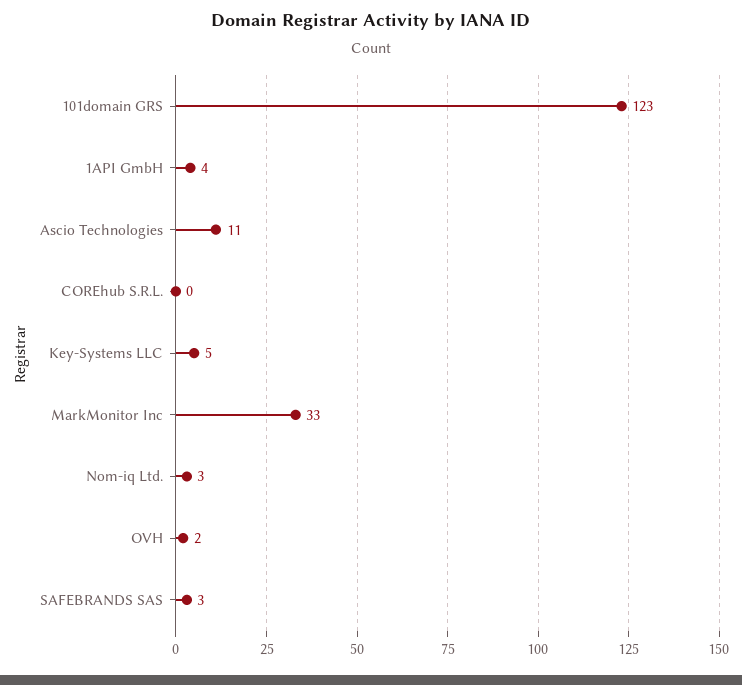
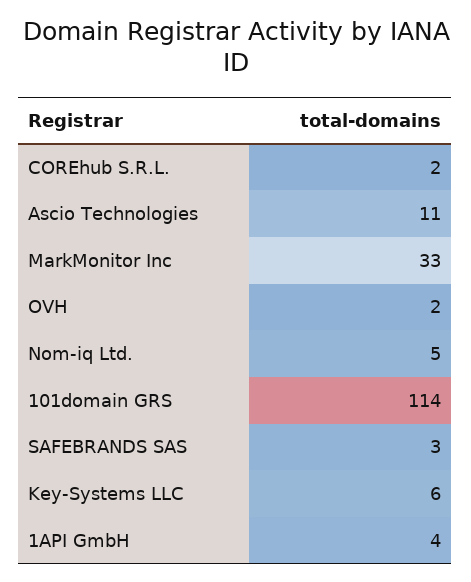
101domain GRS: 123 -> 114
COREhub S.R.L.: 0 -> 2
Key-Systems LLC: 5 -> 6
Nom-iq Ltd.: 3 -> 5

